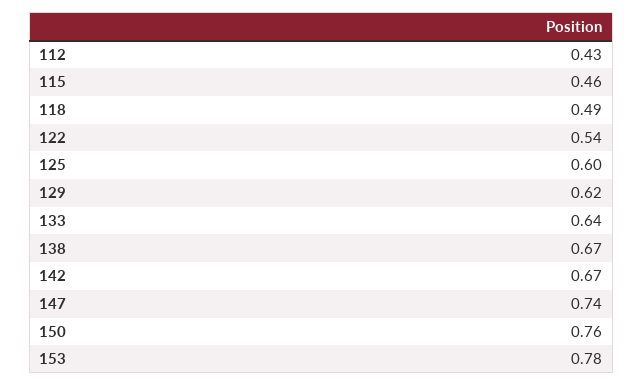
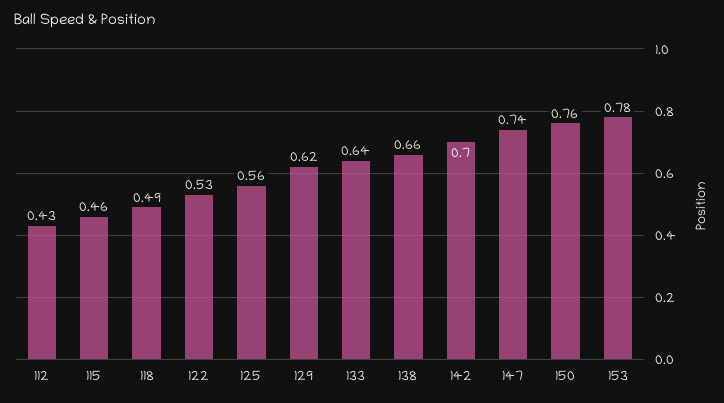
122: 0.54 -> 0.53
125: 0.6 -> 0.56
138: 0.67 -> 0.66
142: 0.67 -> 0.7

